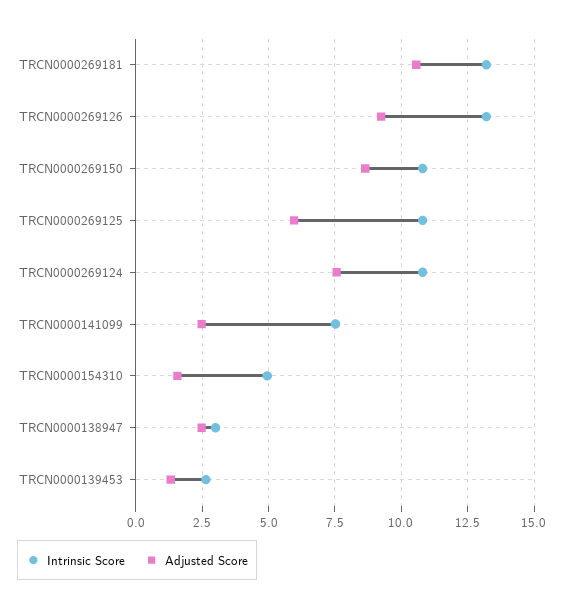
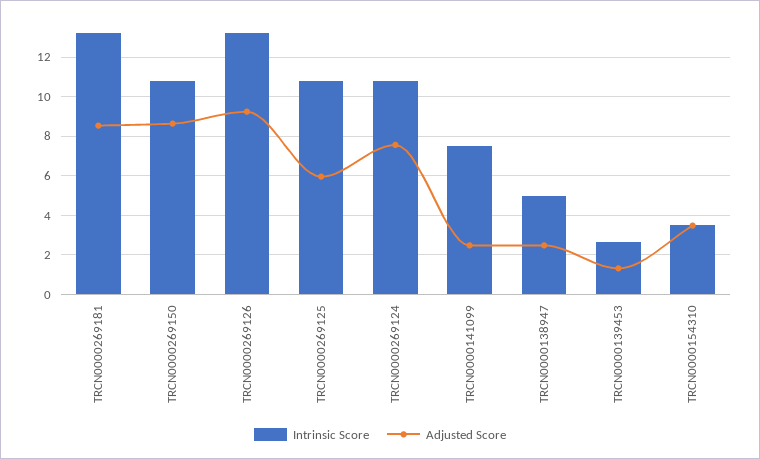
Adjusted Score, TRCN0000269181: 10.5 -> 8.5
Intrinsic Score, TRCN0000154310: 5 -> 3.5
Adjusted Score, TRCN0000154310: 1.5 -> 3.5
Intrinsic Score, TRCN0000138947: 3 -> 5

